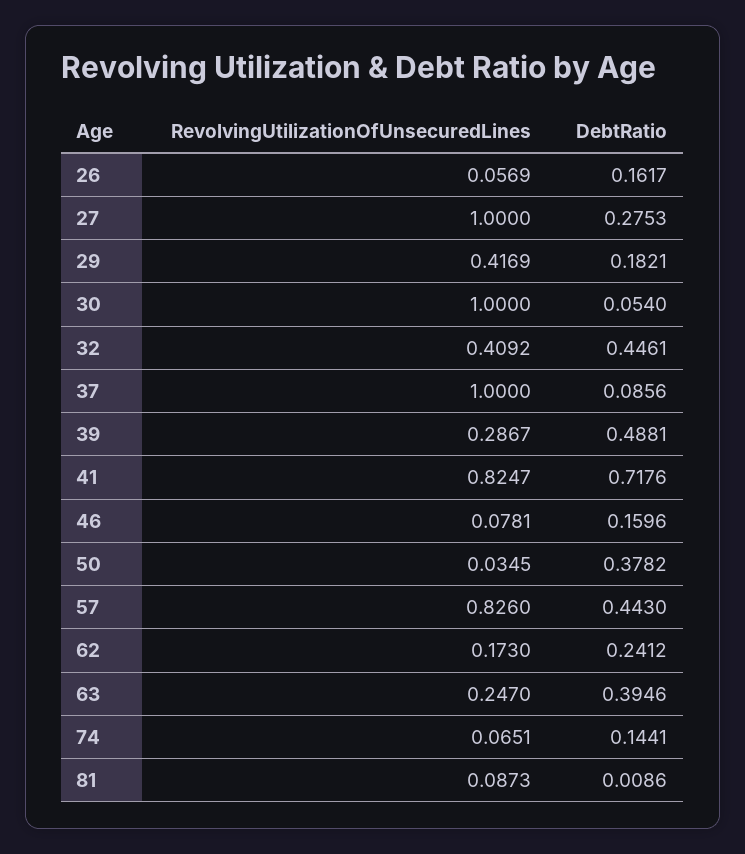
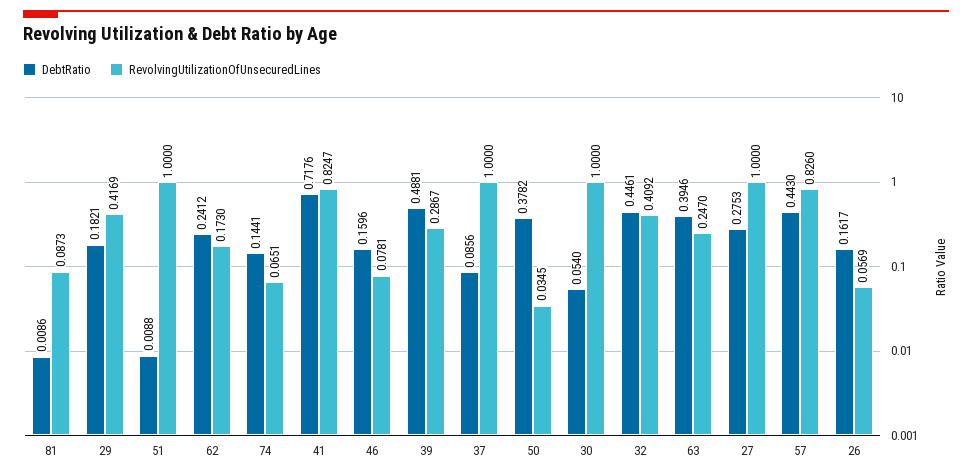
DebtRatio, 51: none -> 0.0088
RevolvingUtilizationOfUnsecuredLines, 51: none -> 1

